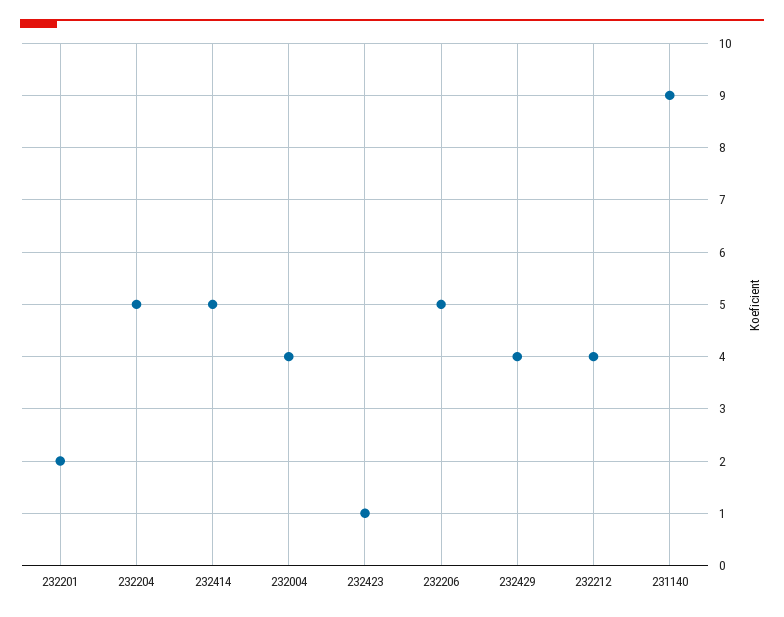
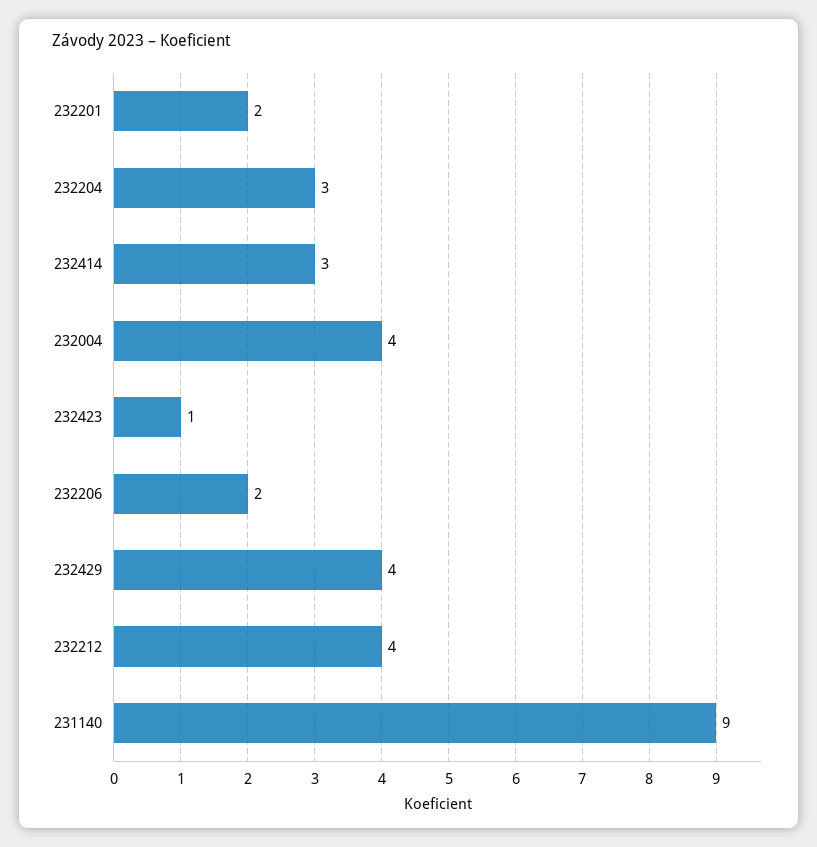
232204: 5 -> 3
232414: 5 -> 3
232206: 5 -> 2

